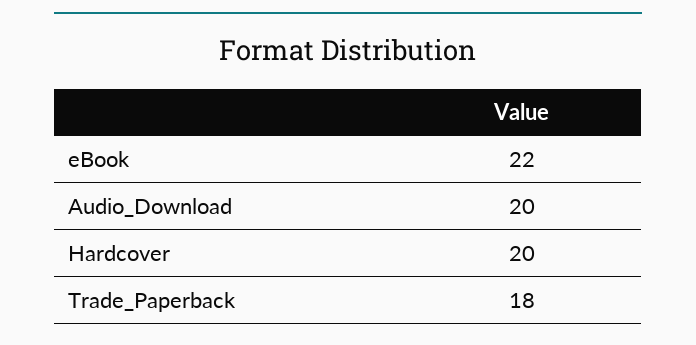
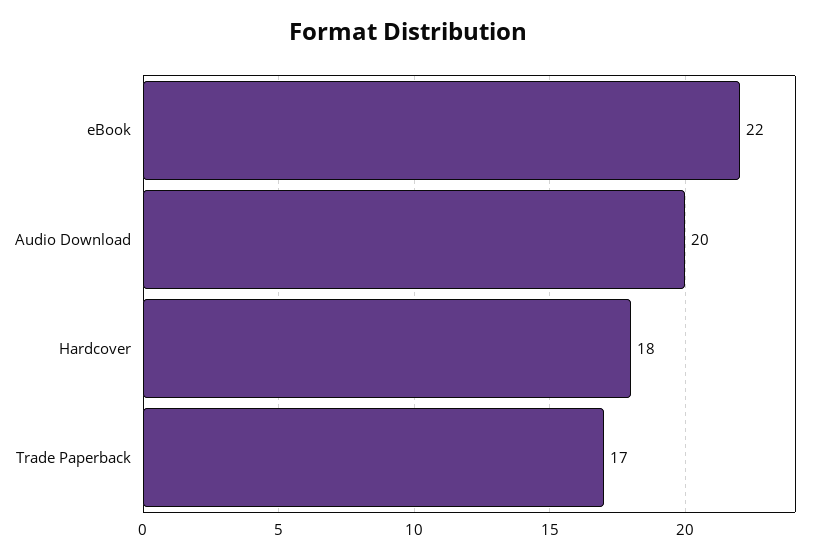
Hardcover: 20 -> 18
Trade_Paperback: 18 -> 17

